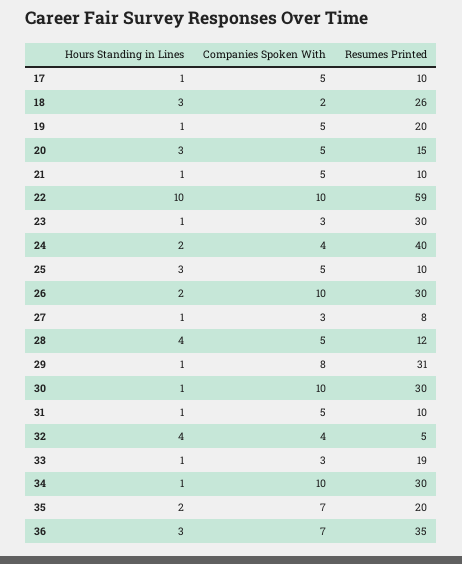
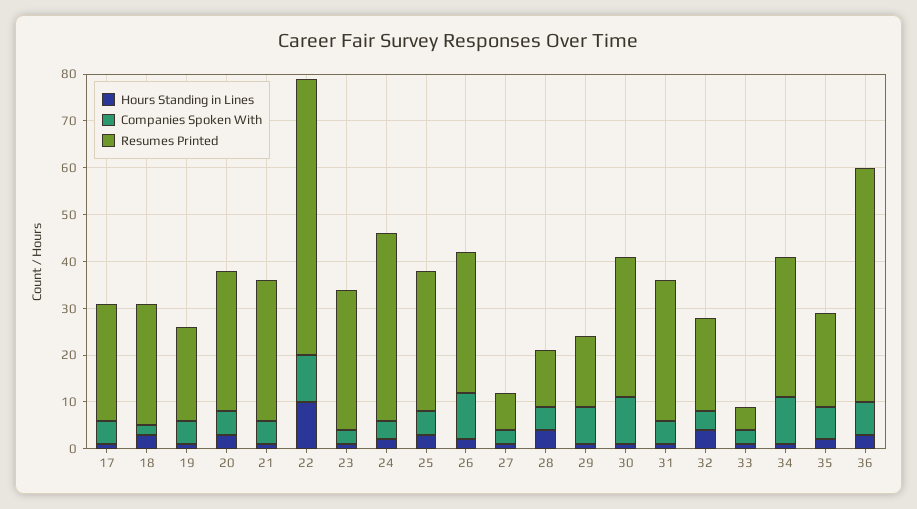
Resumes Printed, 17: 10 -> 25
Resumes Printed, 20: 15 -> 30
Resumes Printed, 21: 10 -> 30
Resumes Printed, 25: 10 -> 30
Resumes Printed, 29: 31 -> 15
Resumes Printed, 31: 10 -> 30
Resumes Printed, 32: 5 -> 20
Resumes Printed, 33: 19 -> 5
Resumes Printed, 36: 35 -> 50

